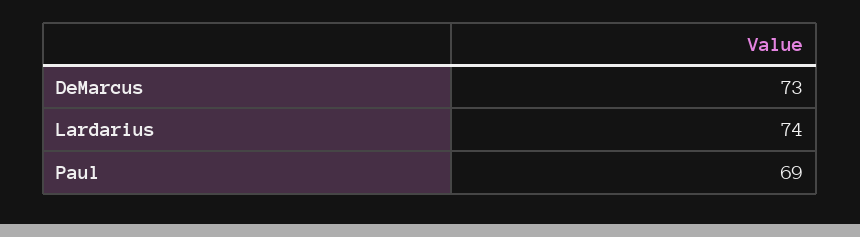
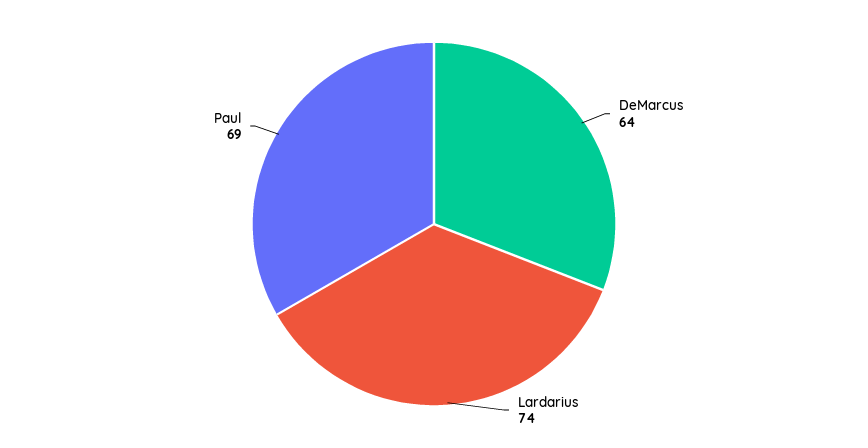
DeMarcus: 73 -> 64

